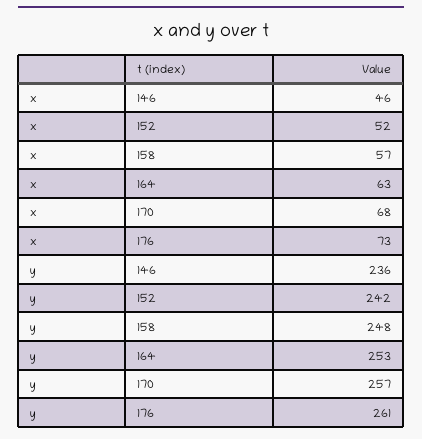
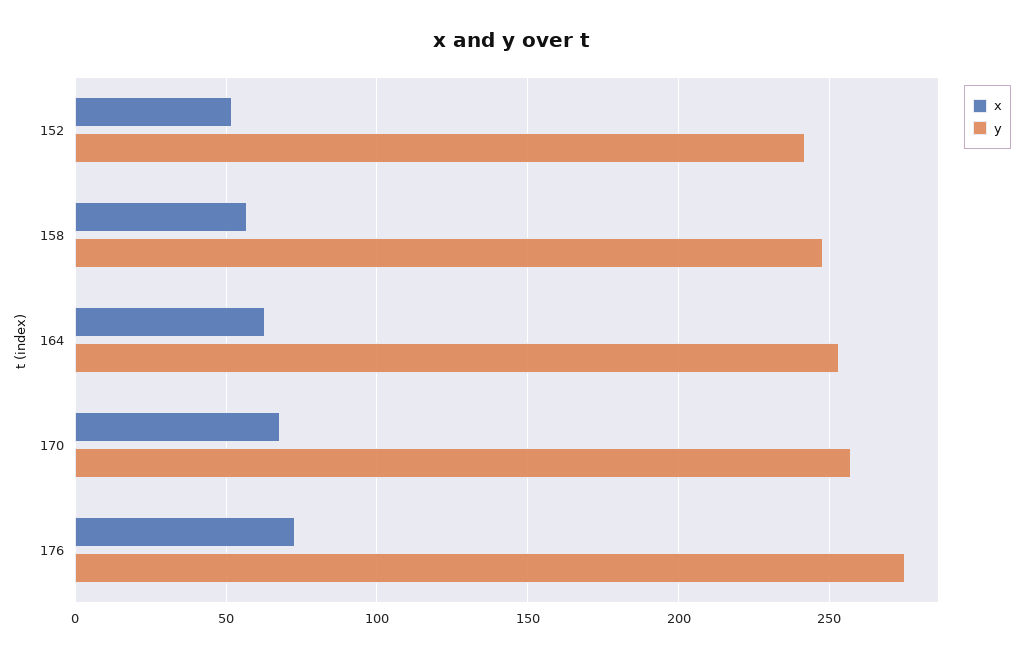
x, 146: 46 -> none
y, 146: 236 -> none
y, 176: 261 -> 275

